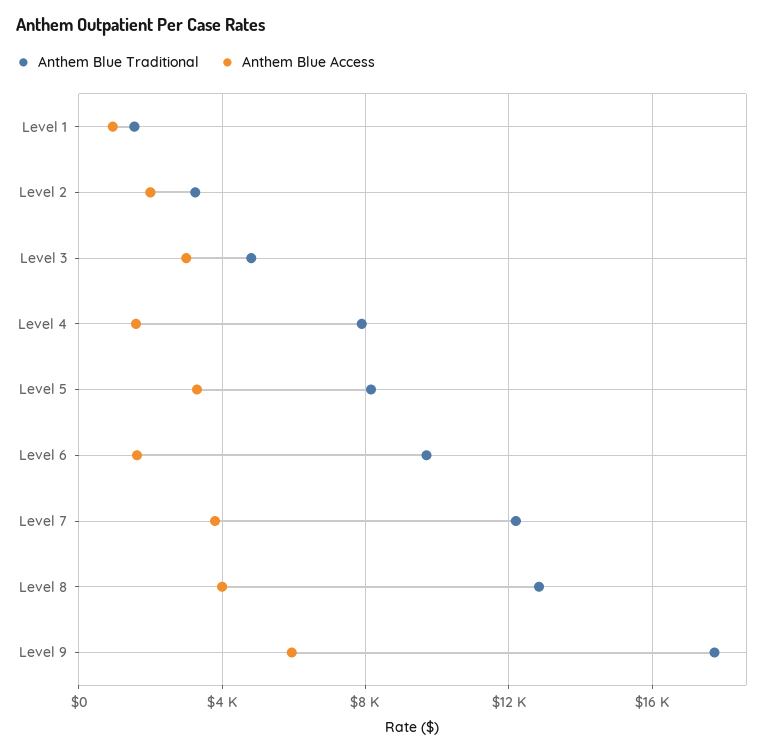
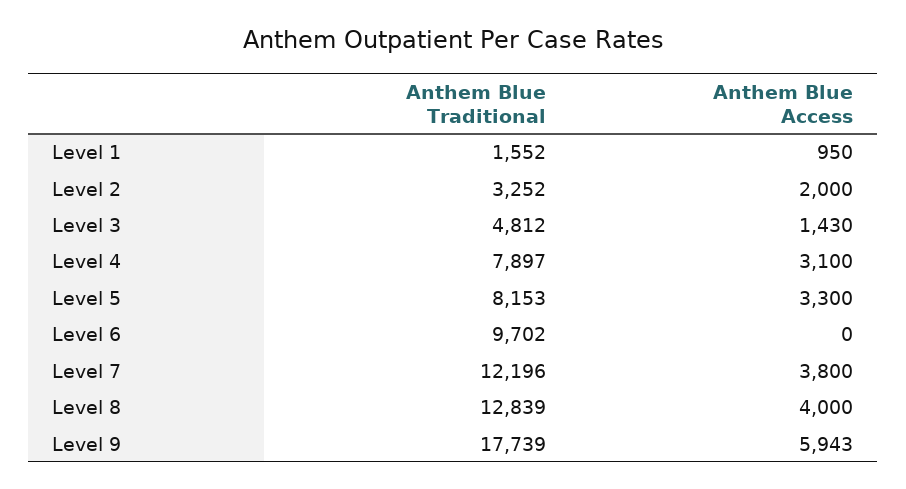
Anthem Blue Access, Level 3: 3000 -> 1430
Anthem Blue Access, Level 4: 1500 -> 3100
Anthem Blue Access, Level 6: 1500 -> 0

